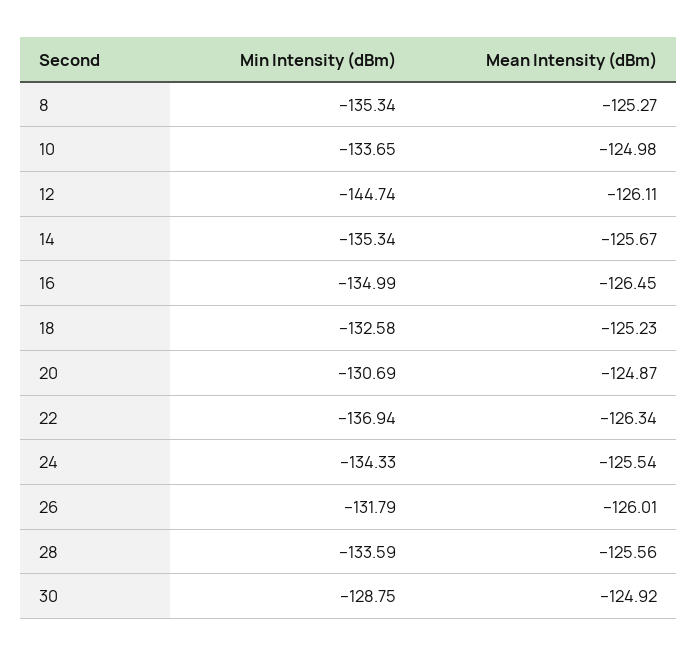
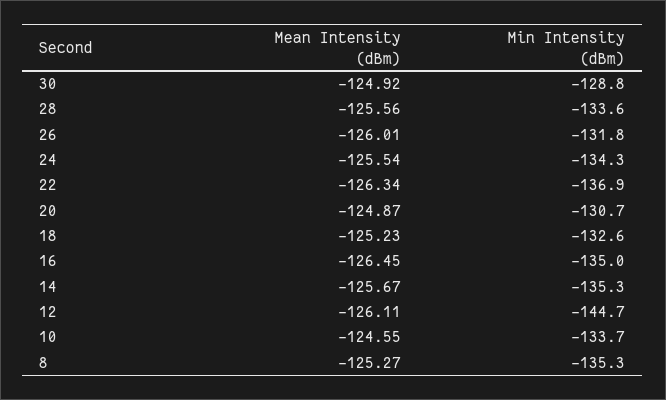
Mean Intensity (dBm), 10: -124.98 -> -124.55

